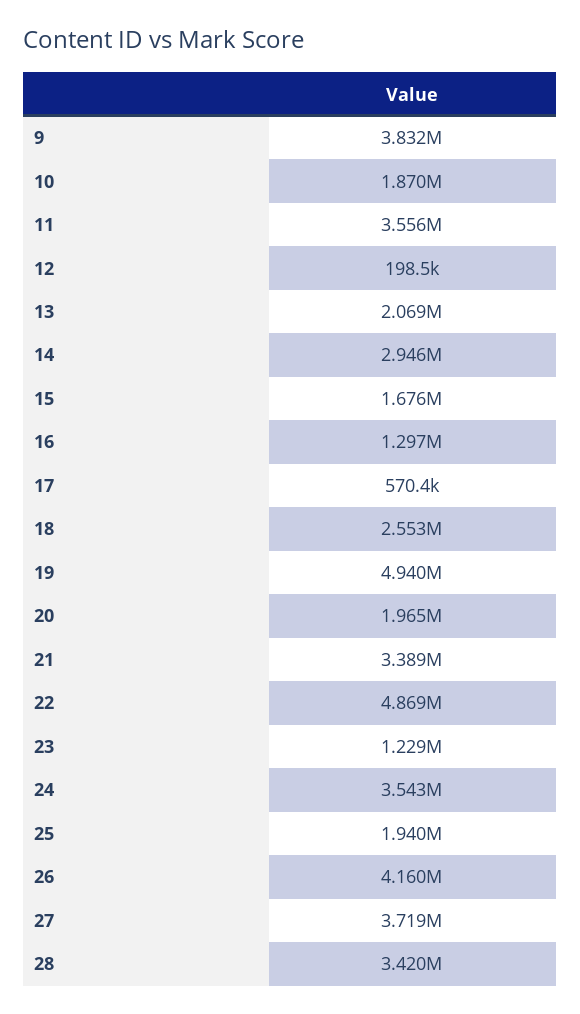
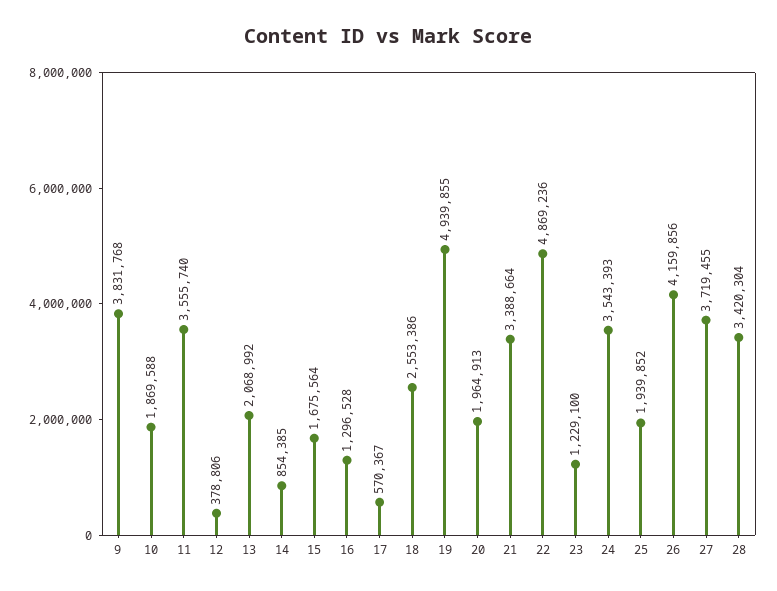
12: 198500 -> 378806
14: 2946000 -> 854385

